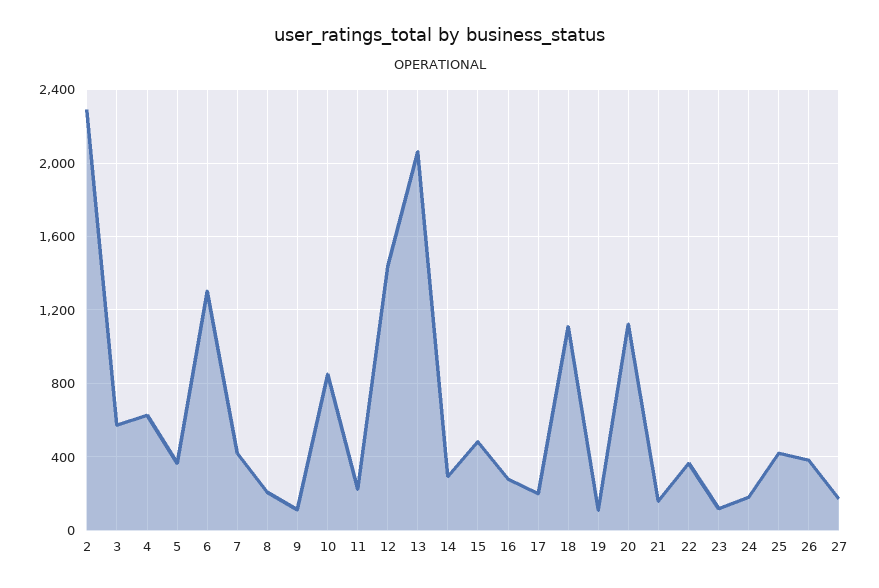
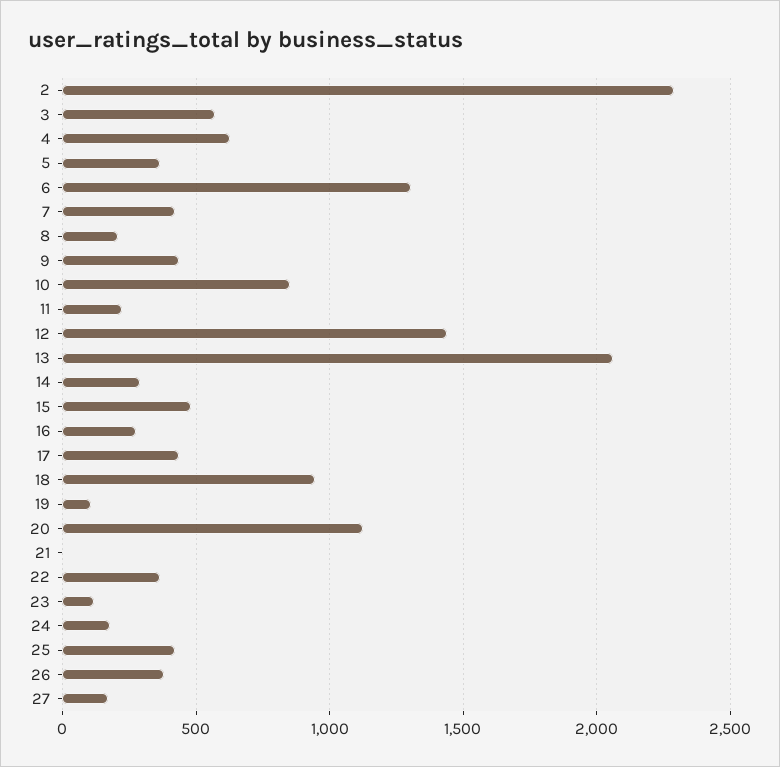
9: 100 -> 450
17: 200 -> 450
18: 1100 -> 950
21: 150 -> 0

